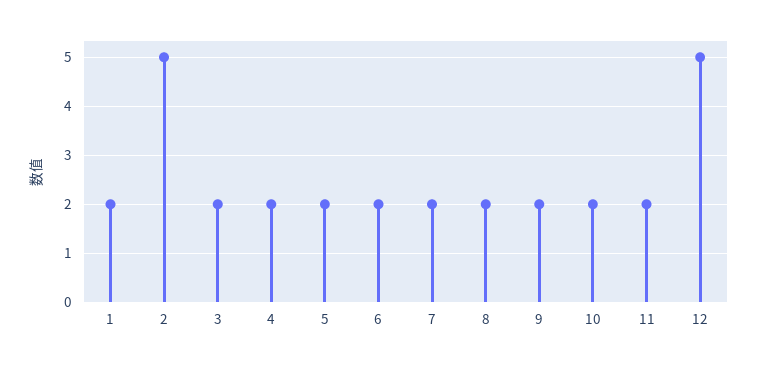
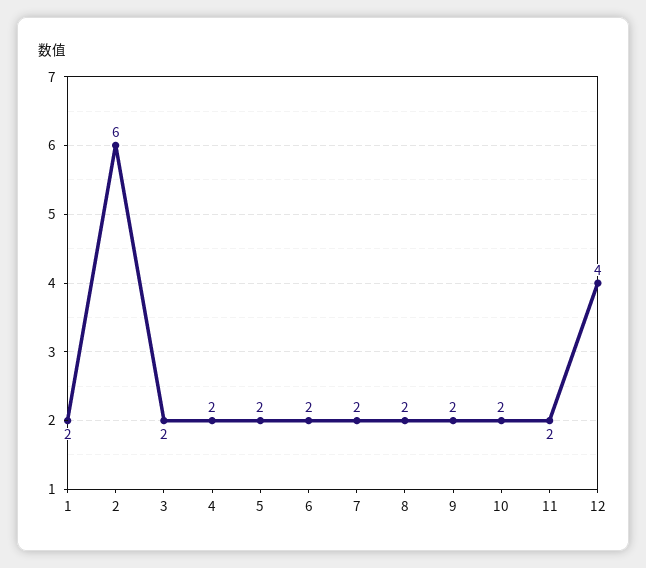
2: 5 -> 6
12: 5 -> 4

